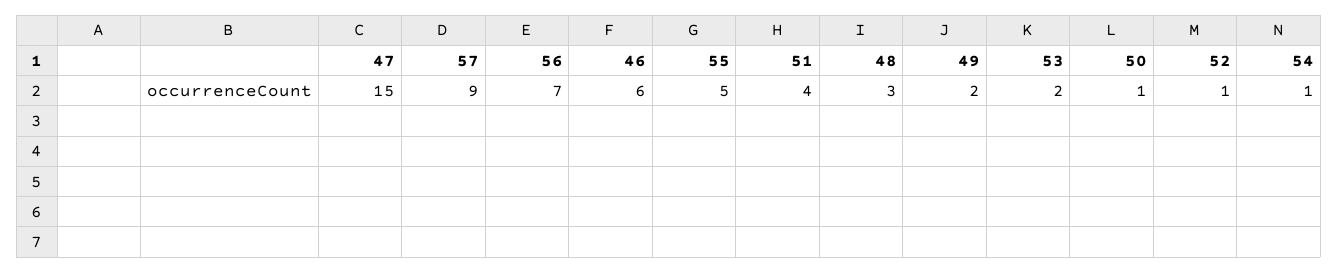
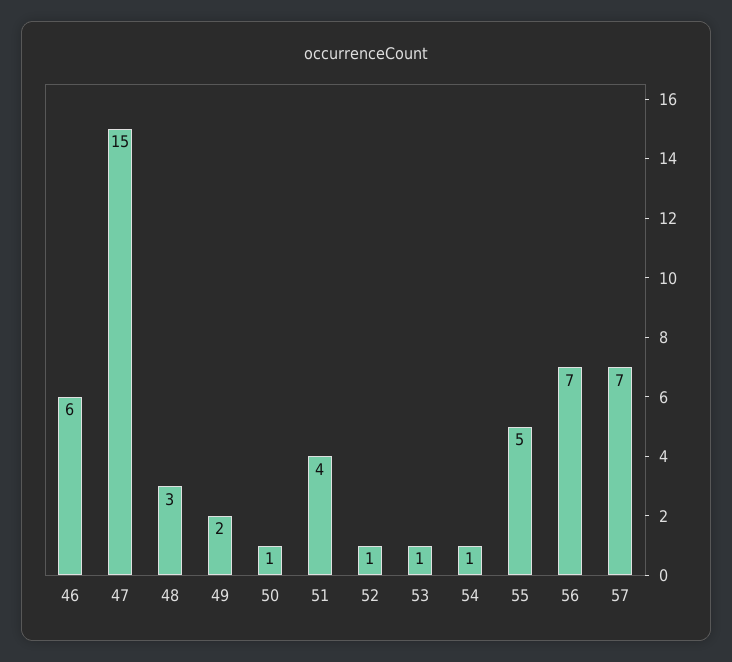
57: 9 -> 7
53: 2 -> 1

